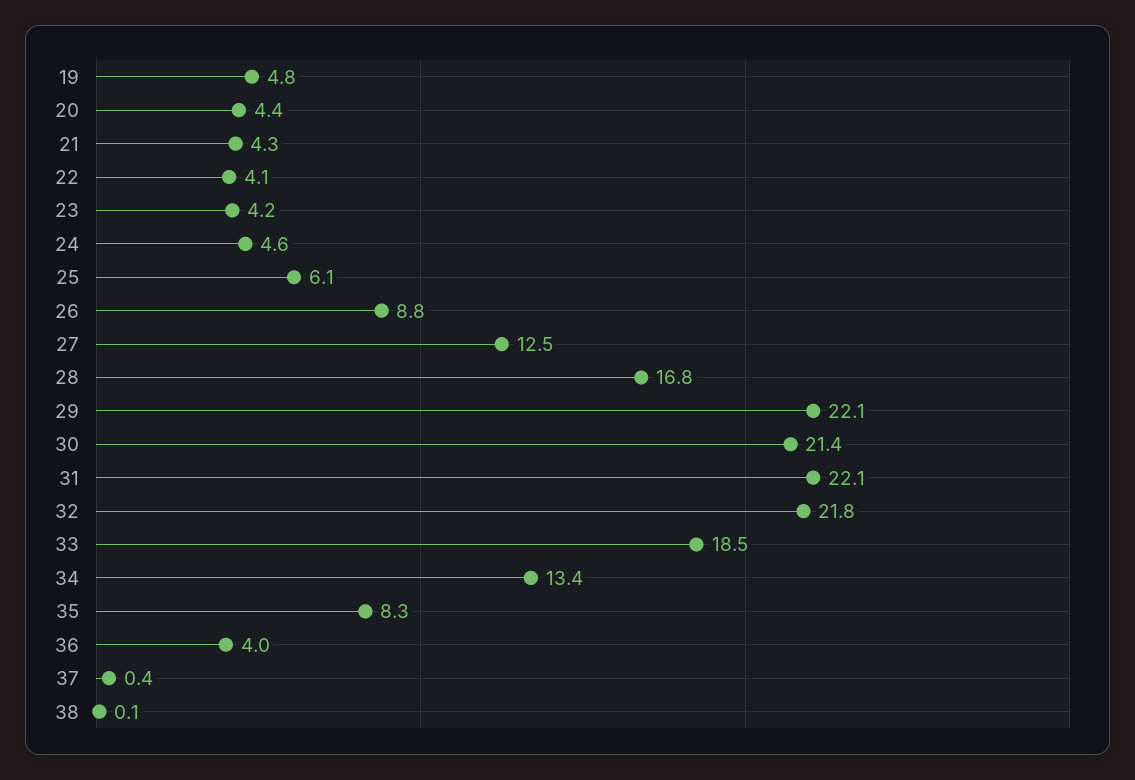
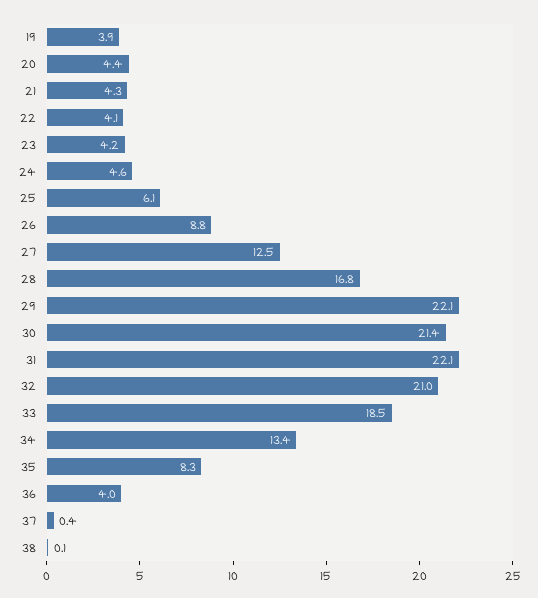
19: 4.8 -> 3.9
32: 21.8 -> 21

